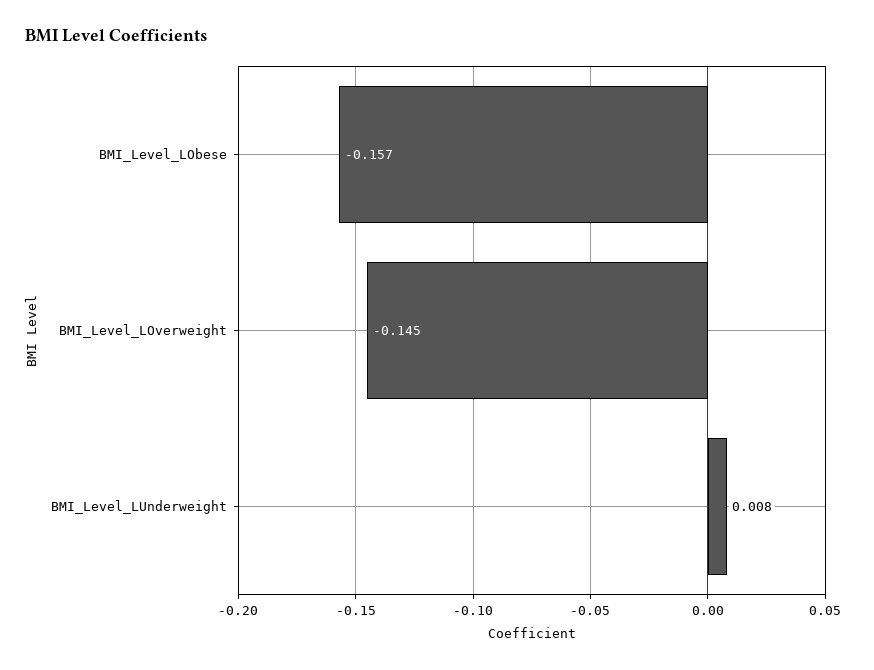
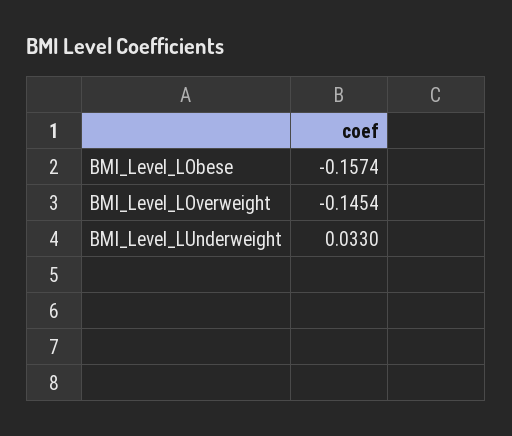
BMI_Level_LUnderweight: 0.008 -> 0.033

